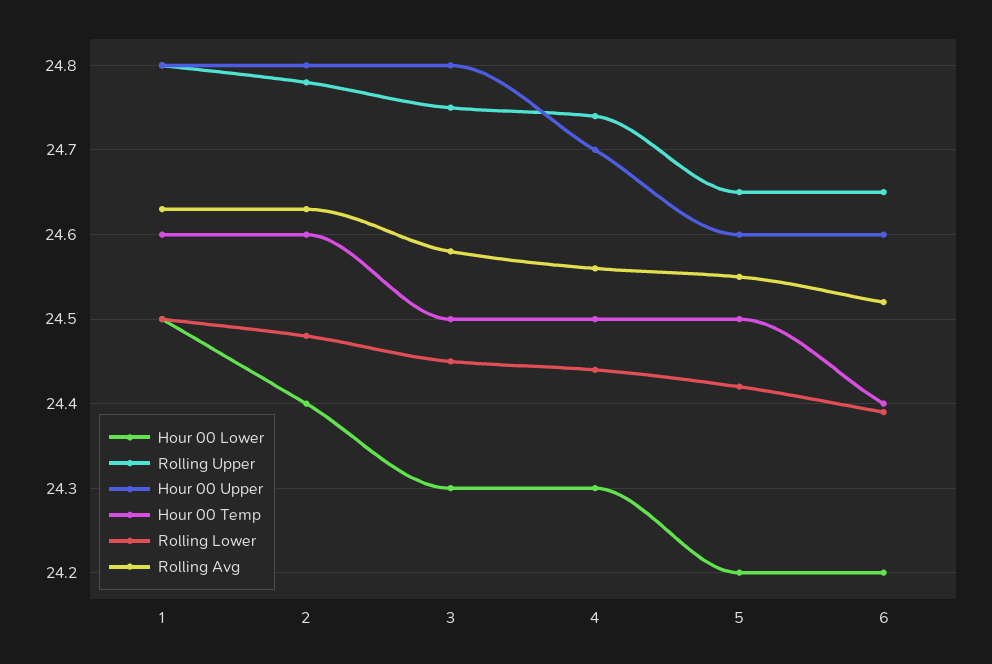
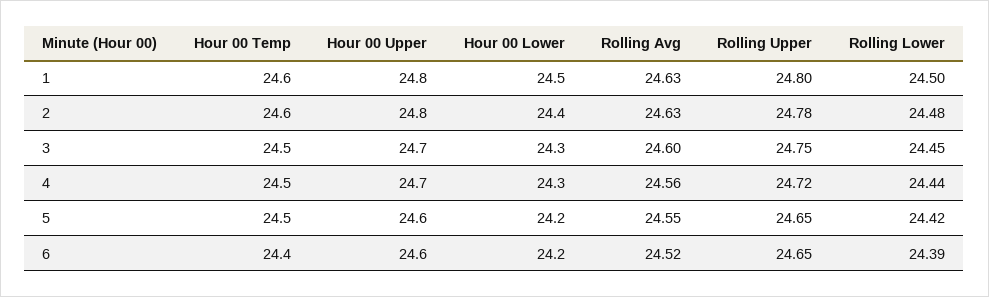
Hour 00 Upper, 3: 24.8 -> 24.7
Rolling Avg, 3: 24.58 -> 24.6
Rolling Upper, 4: 24.74 -> 24.72

